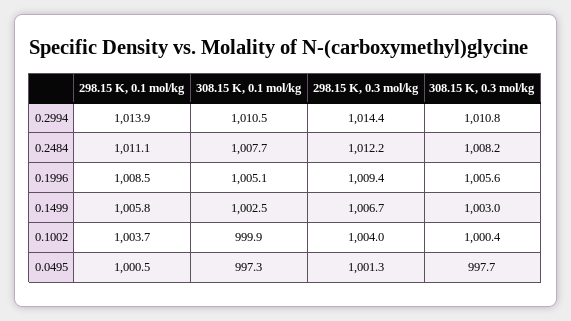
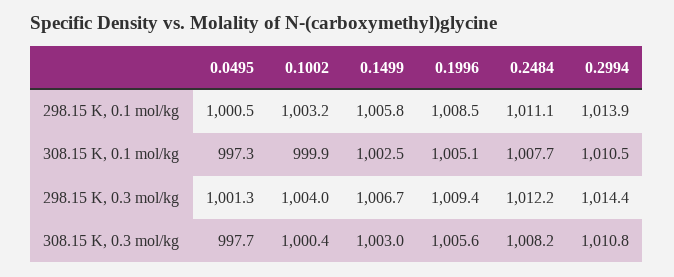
298.15 K, 0.1 mol/kg, 0.1002: 1003.7 -> 1003.2

